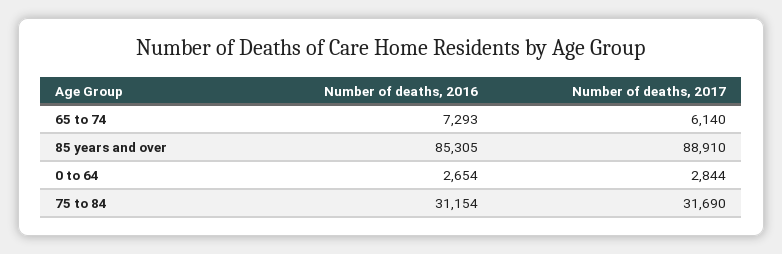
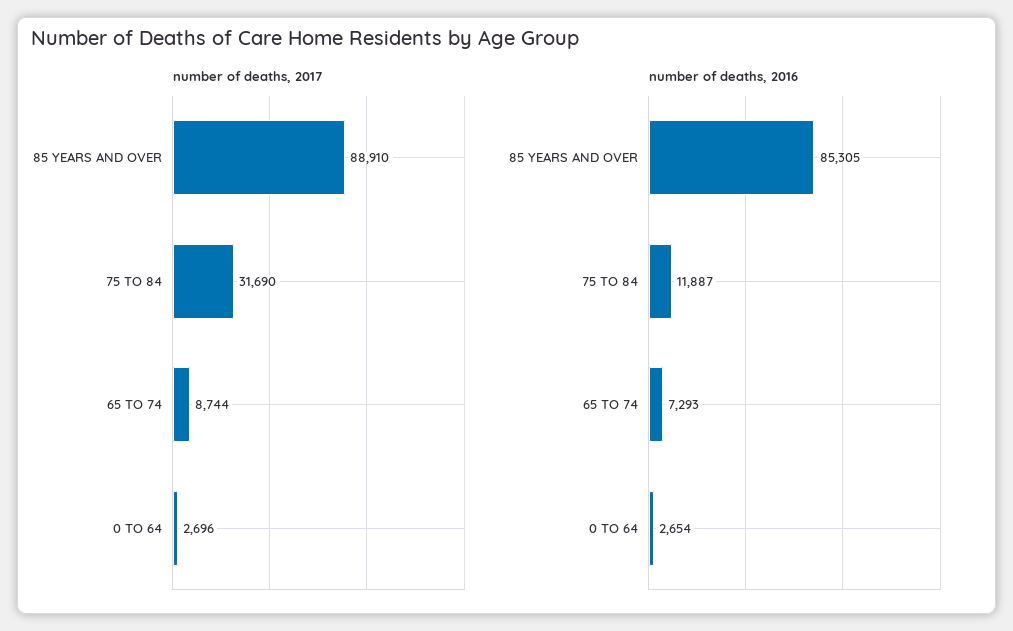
Number of deaths, 2017, 65 to 74: 6140 -> 8744
Number of deaths, 2017, 0 to 64: 2844 -> 2696
Number of deaths, 2016, 75 to 84: 31154 -> 11887

